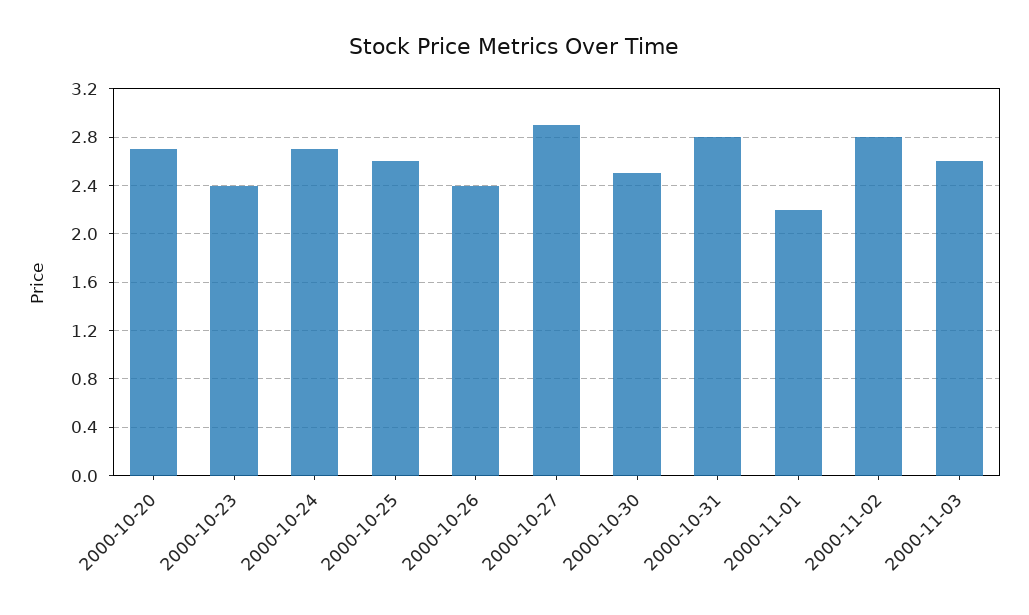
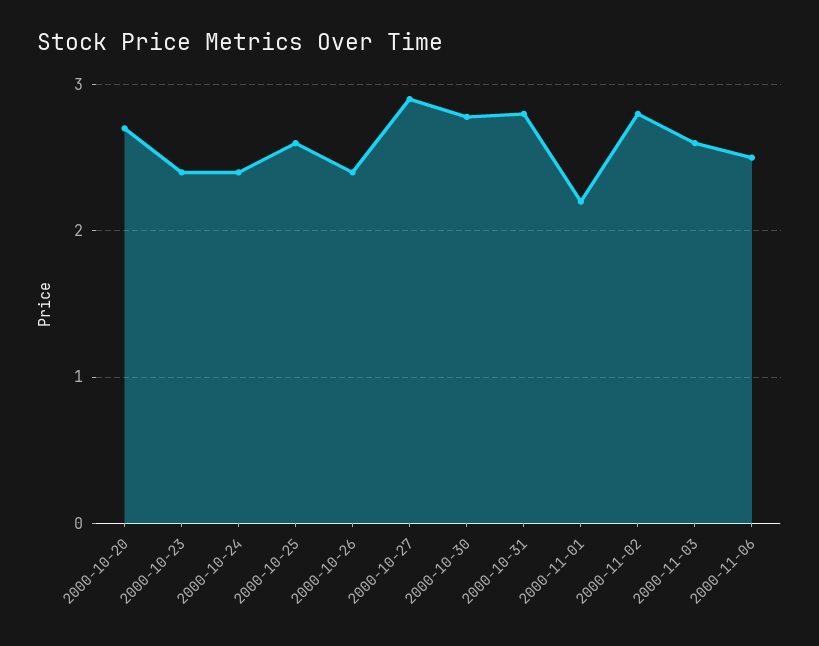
2000-10-24: 2.7 -> 2.4
2000-10-30: 2.5 -> 2.8
2000-11-06: none -> 2.5

